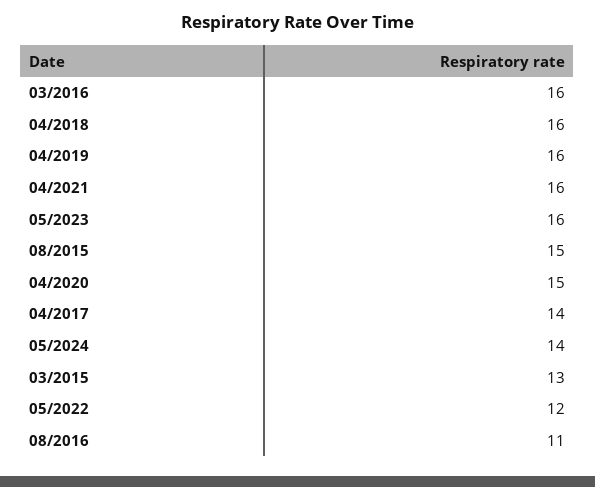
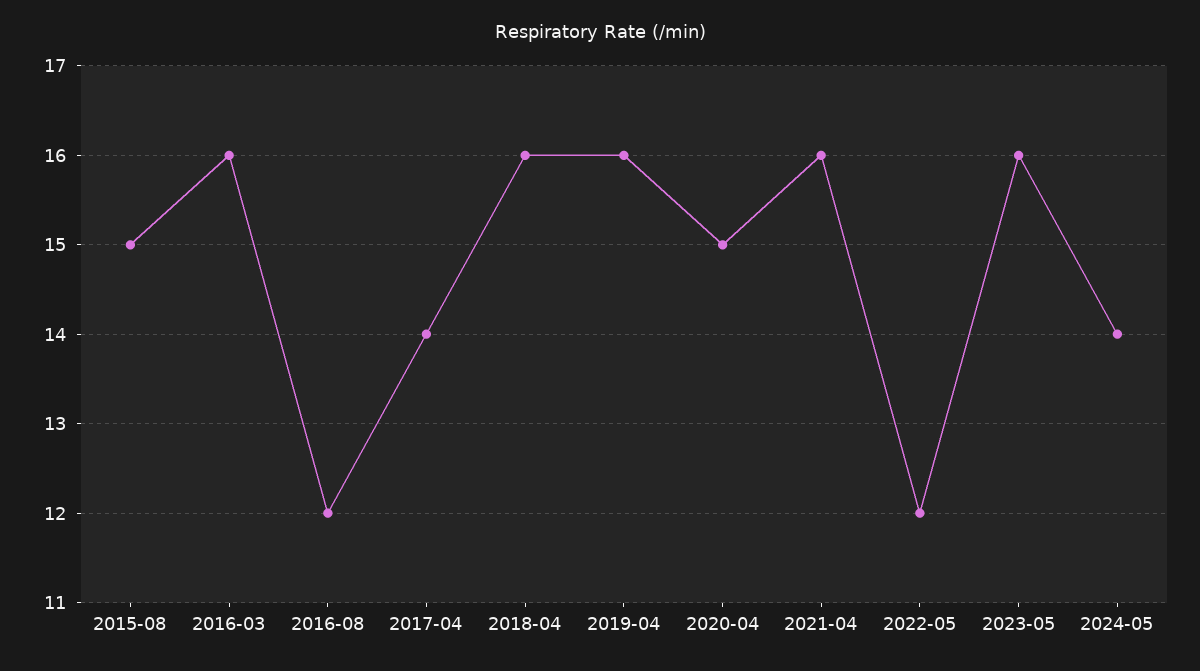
03/2015: 13 -> none
08/2016: 11 -> 12

